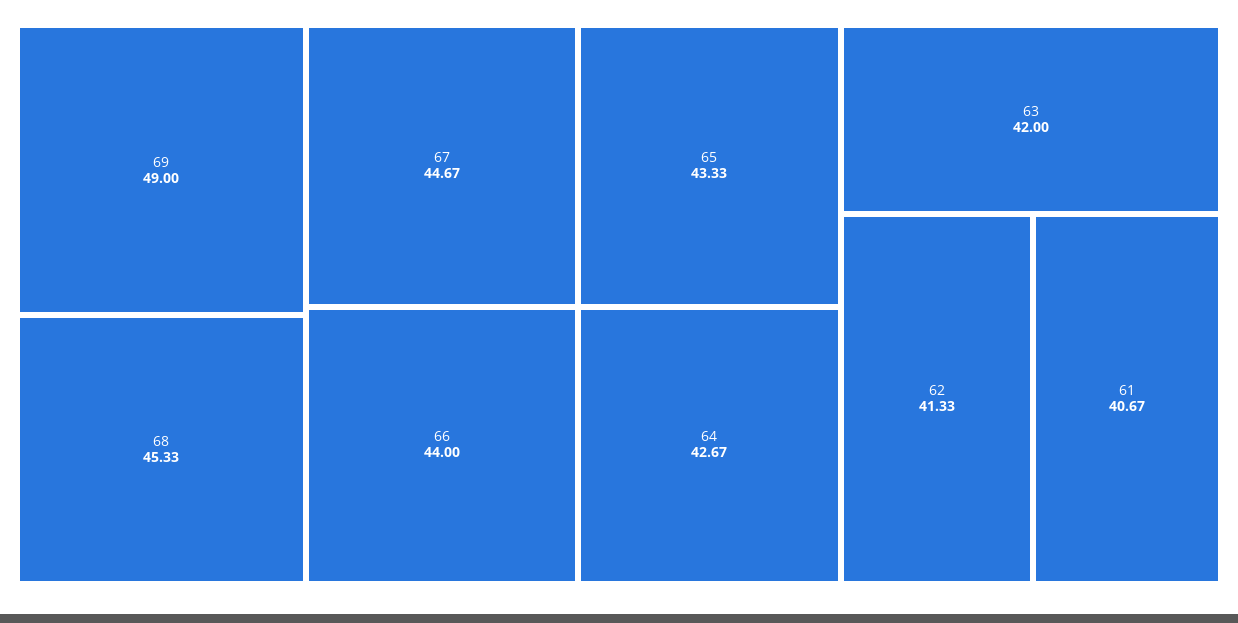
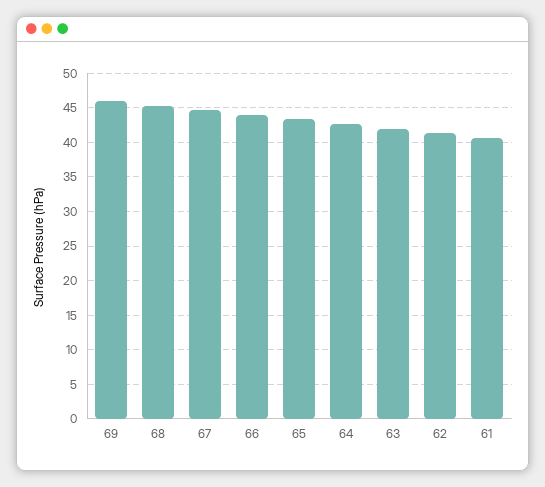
69: 49 -> 46

